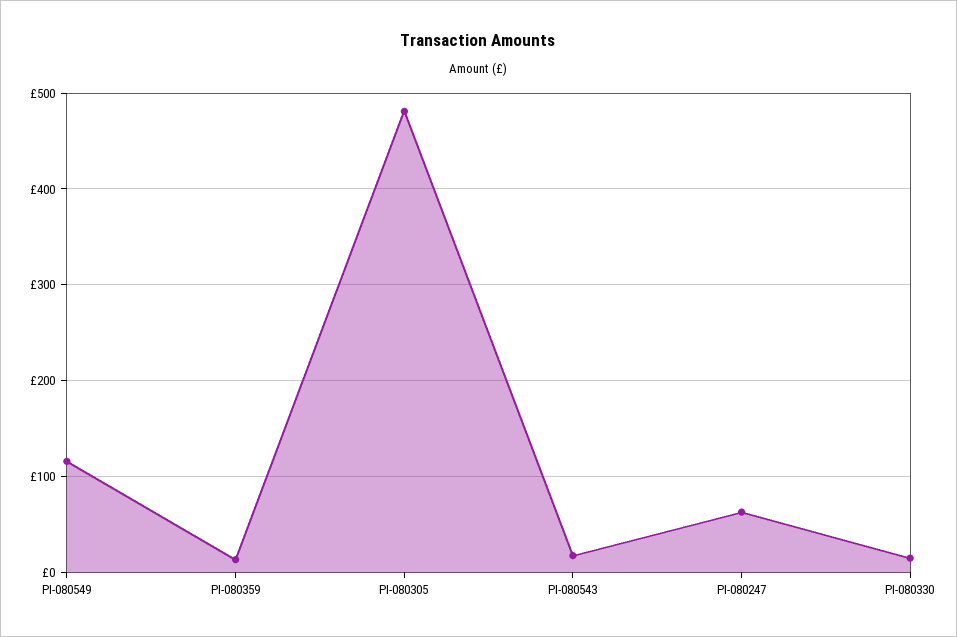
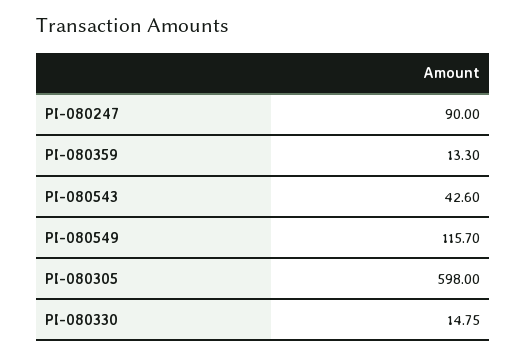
PI-080305: 480 -> 598
PI-080543: 20 -> 42.6
PI-080247: 60 -> 90

